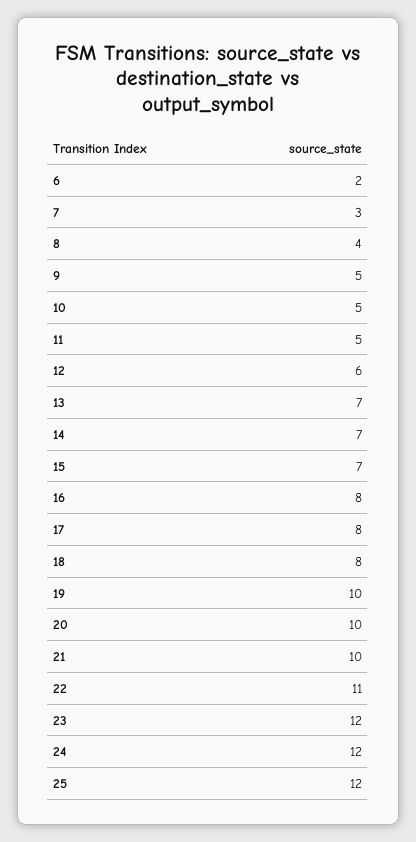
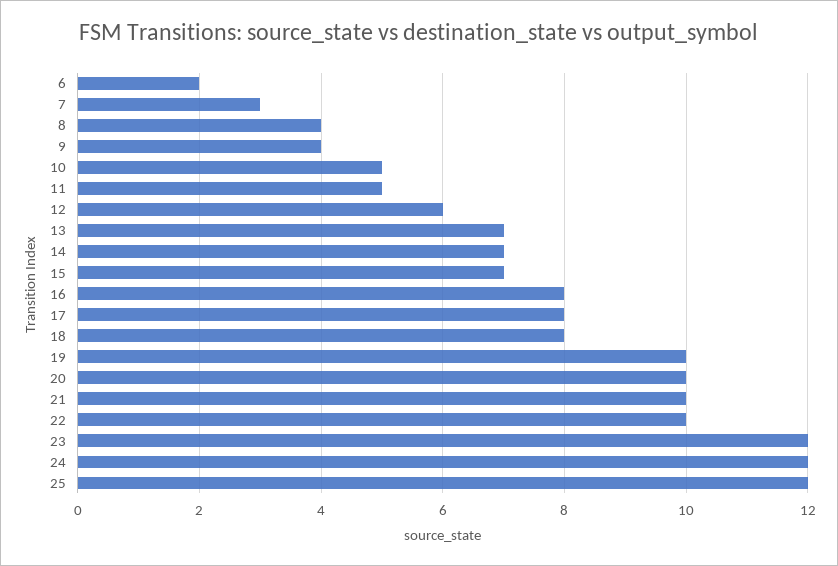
9: 5 -> 4
22: 11 -> 10

